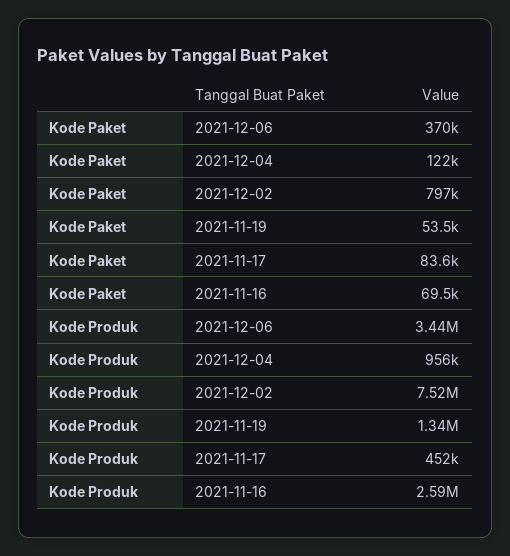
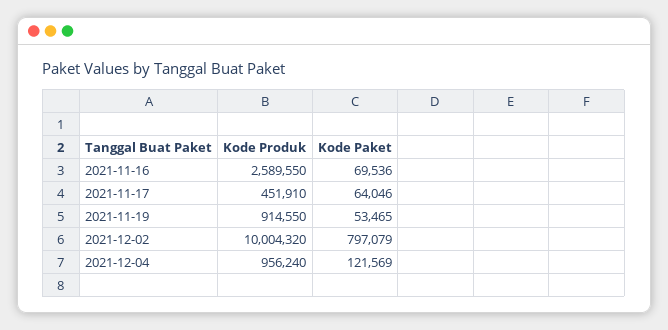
Kode Paket, 2021-12-06: 370000 -> none
Kode Paket, 2021-11-17: 83600 -> 64046
Kode Produk, 2021-12-06: 3440000 -> none
Kode Produk, 2021-12-02: 7520000 -> 10004320
Kode Produk, 2021-11-19: 1340000 -> 914550

